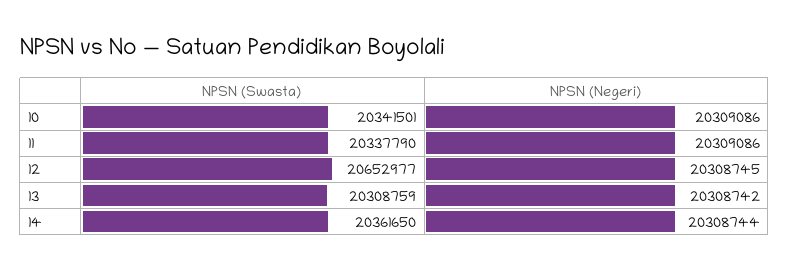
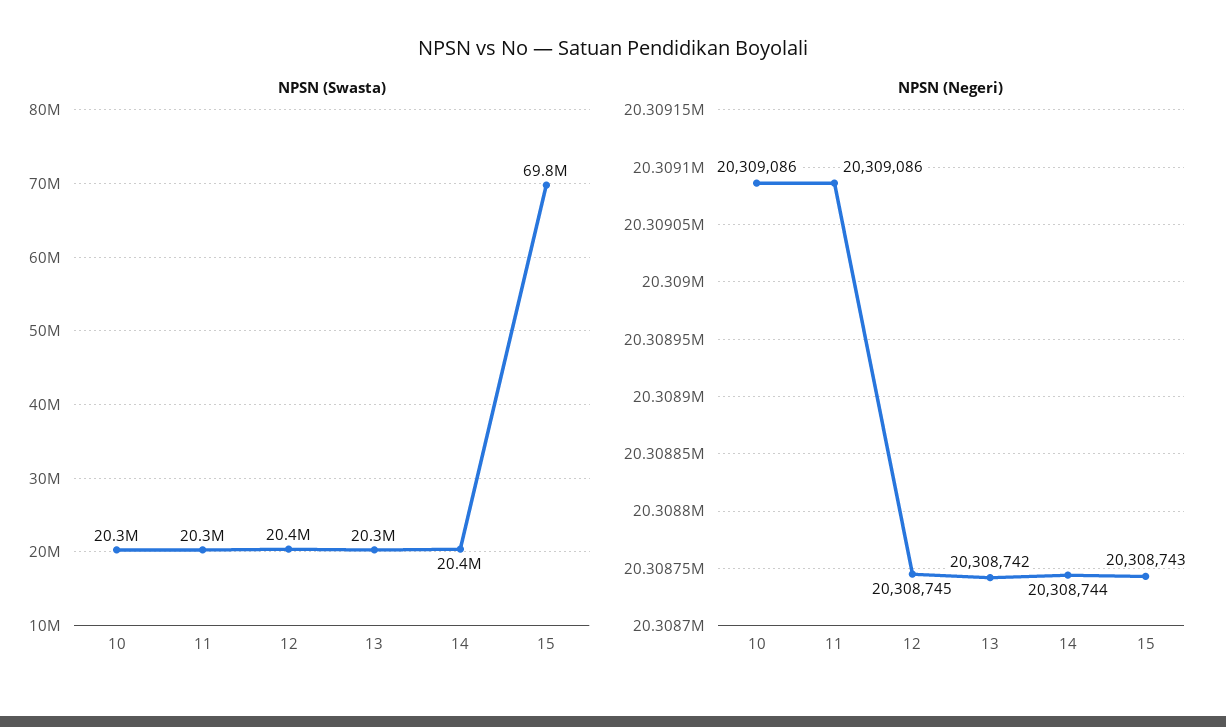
NPSN (Swasta), 12: 20652977 -> 20400000
NPSN (Swasta), 15: none -> 69800000
NPSN (Negeri), 15: none -> 20308743

